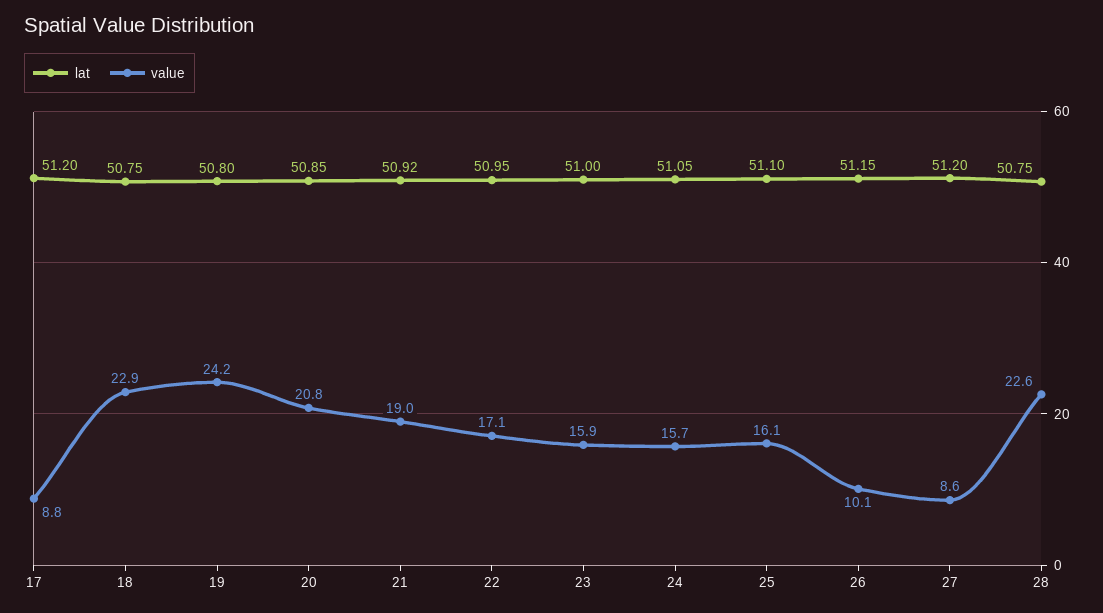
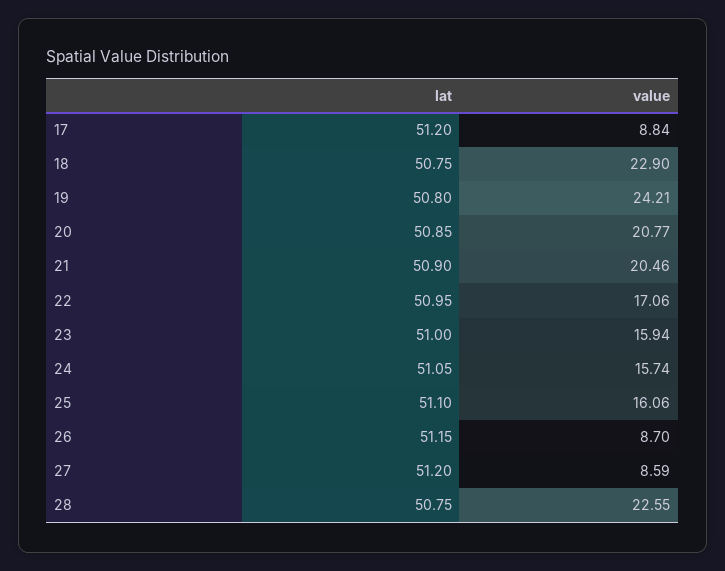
lat, 21: 50.92 -> 50.9
value, 21: 19 -> 20.46
value, 26: 10.1 -> 8.7

